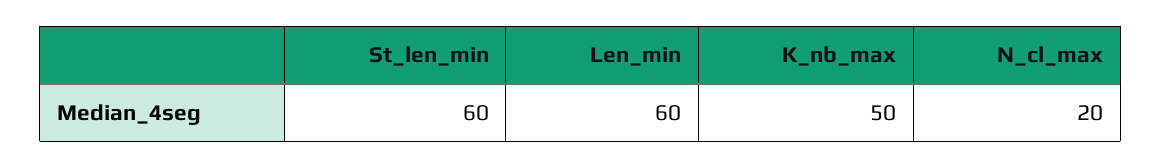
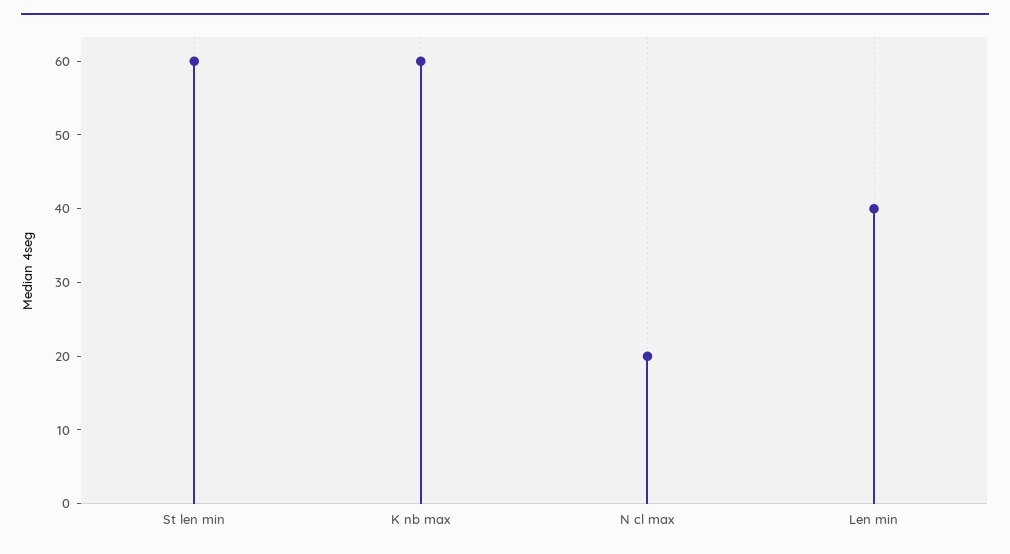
Len_min: 60 -> 40
K_nb_max: 50 -> 60

